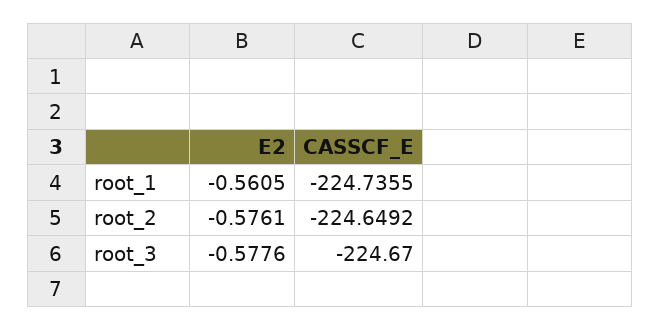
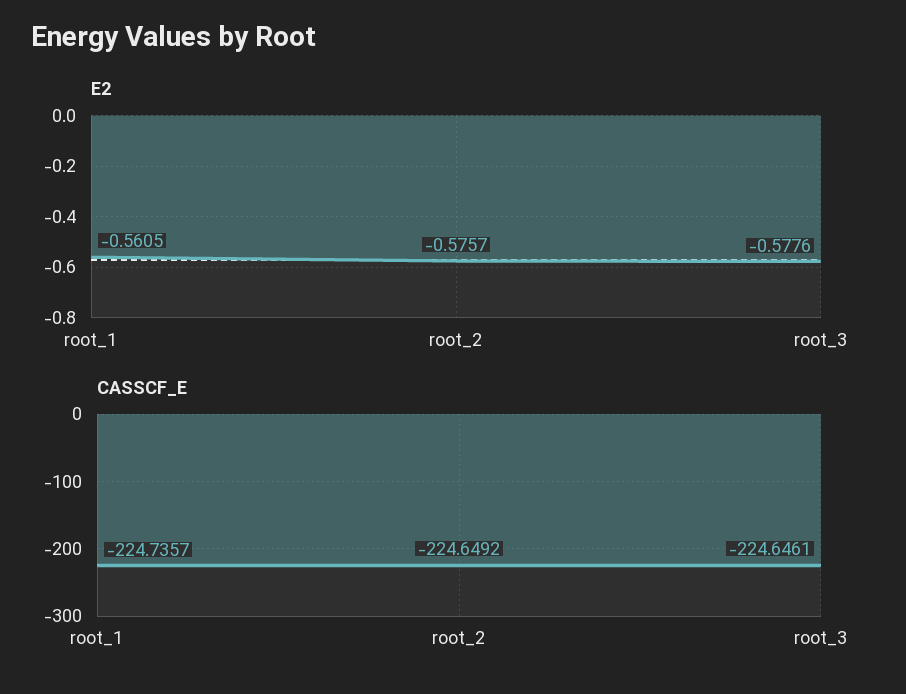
CASSCF_E, root_1: -224.7355 -> -224.7357
E2, root_2: -0.5761 -> -0.5757
CASSCF_E, root_3: -224.67 -> -224.6461

